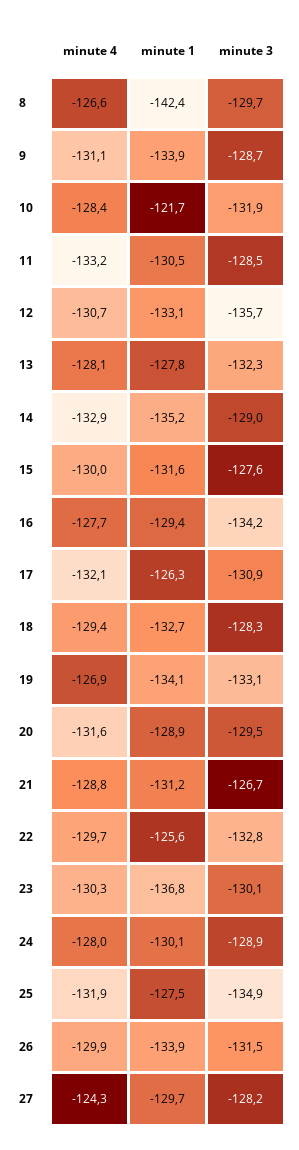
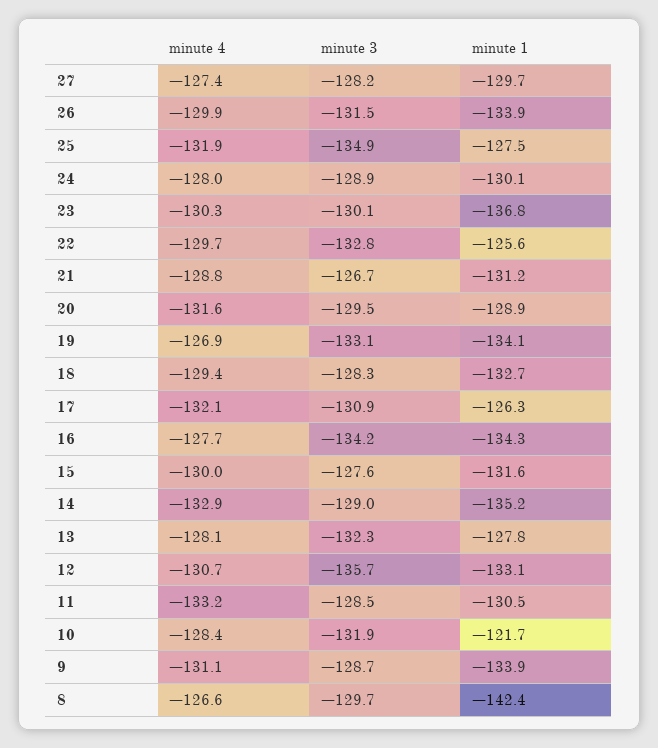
minute 1, 16: -129.4 -> -134.3
minute 4, 27: -124.3 -> -127.4

